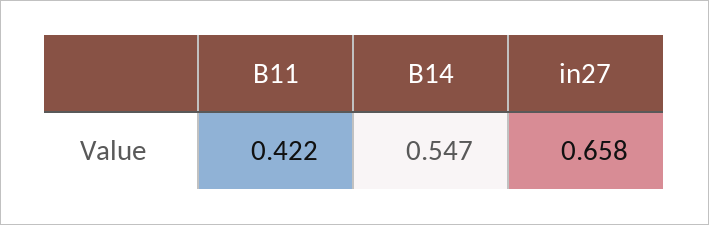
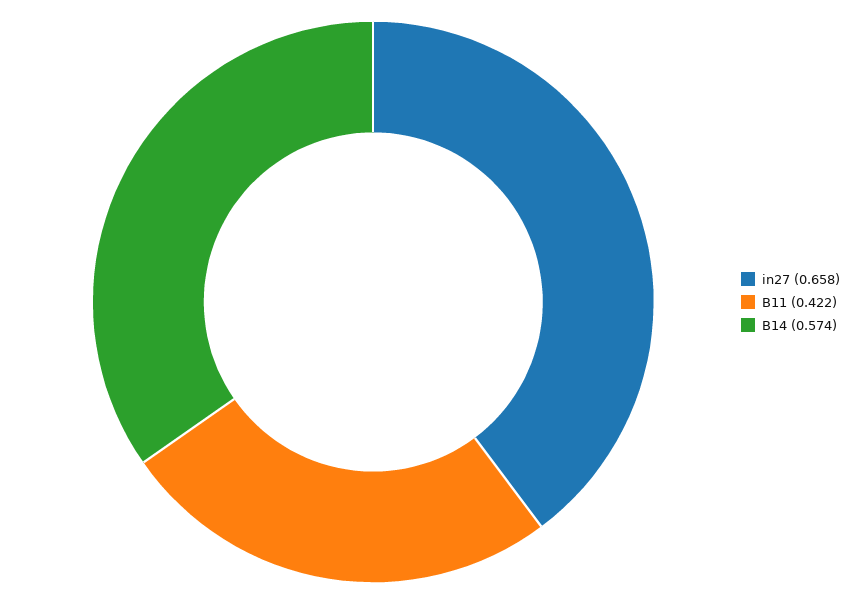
B14: 0.547 -> 0.574

